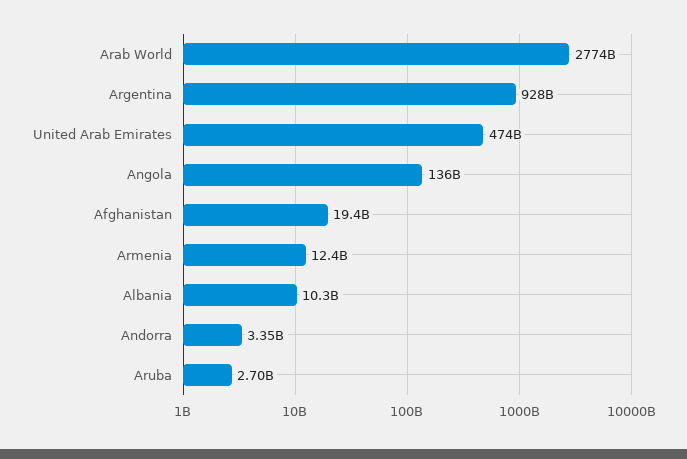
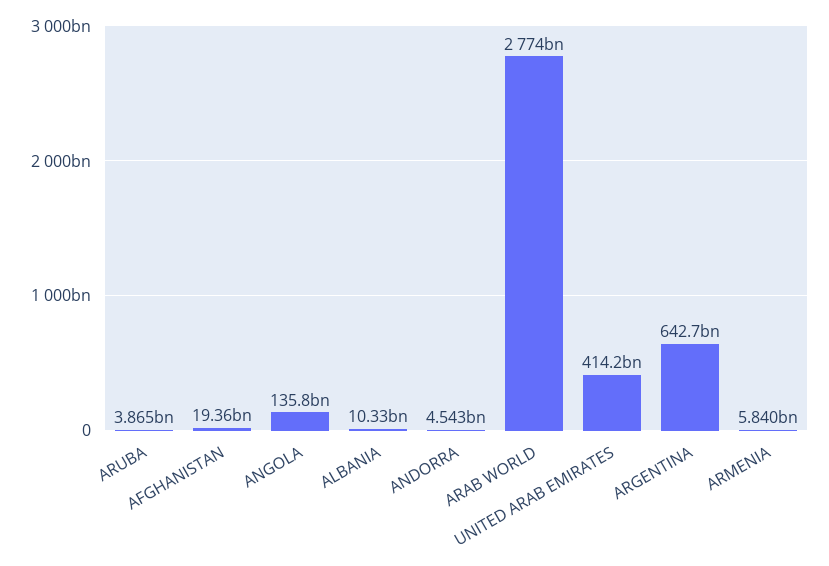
Argentina: 928000000000 -> 642700000000
United Arab Emirates: 474000000000 -> 414200000000
Armenia: 12400000000 -> 5840000000
Andorra: 3350000000 -> 4543000000
Aruba: 2700000000 -> 3865000000

